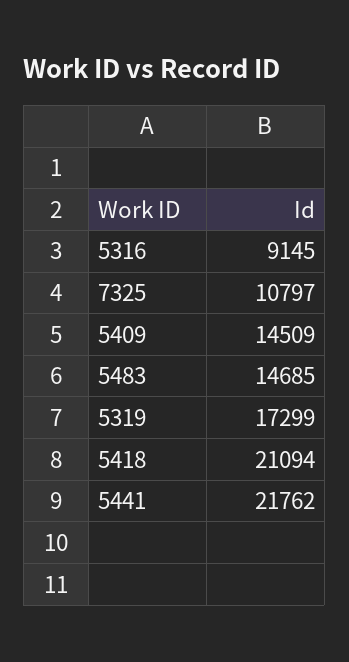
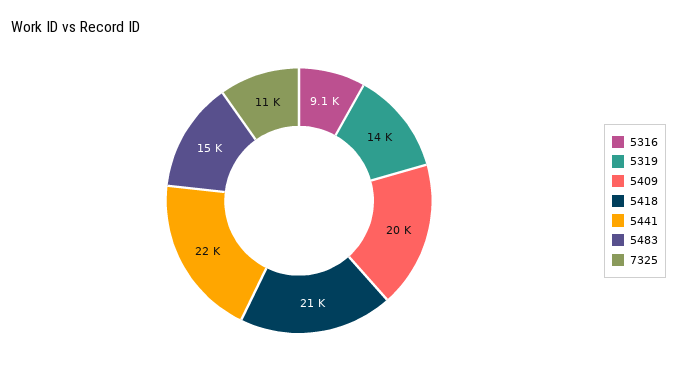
5409: 14509 -> 20000
5319: 17299 -> 14000

